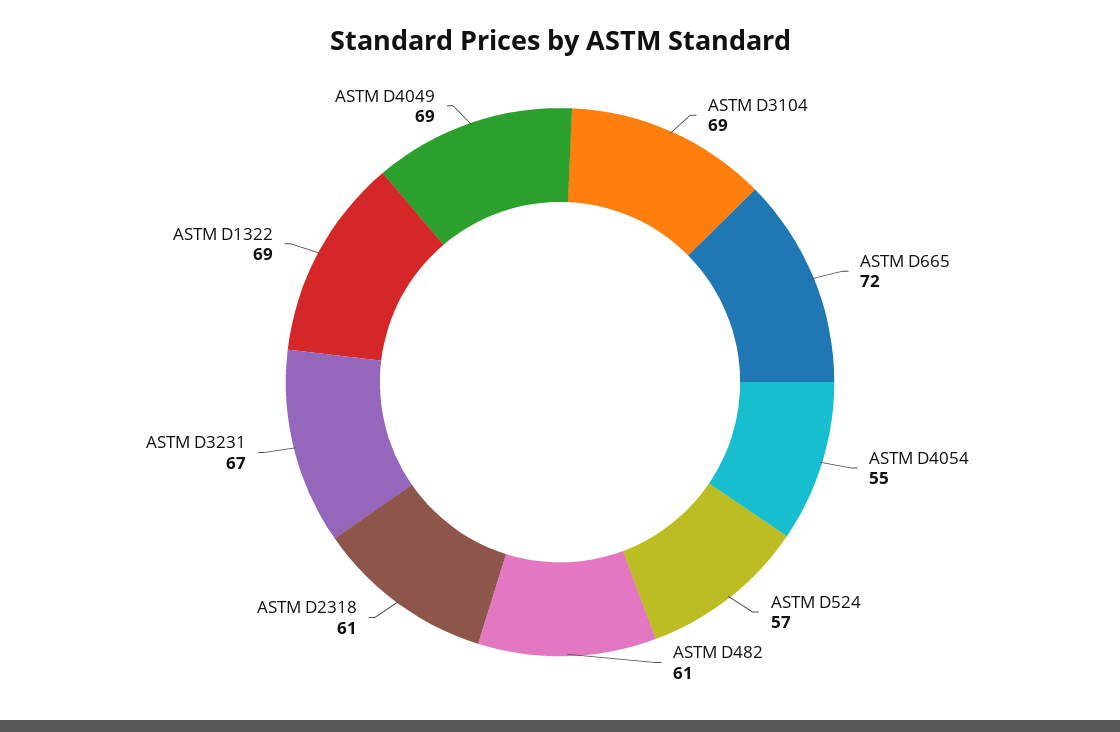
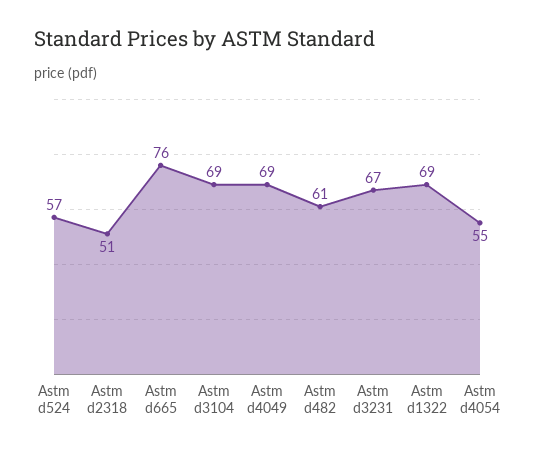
ASTM D665: 72 -> 76
ASTM D2318: 61 -> 51

